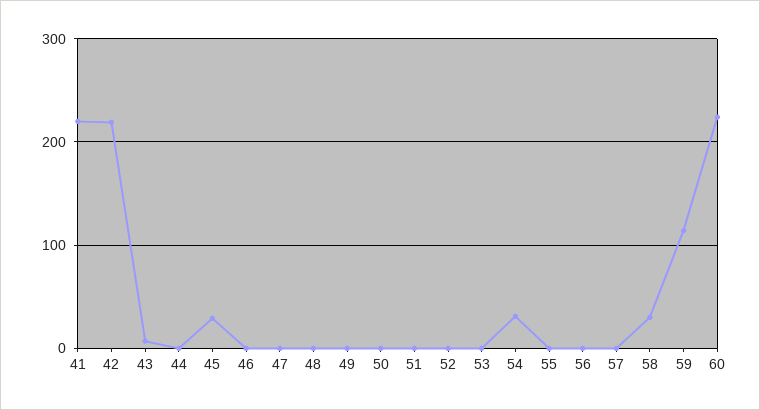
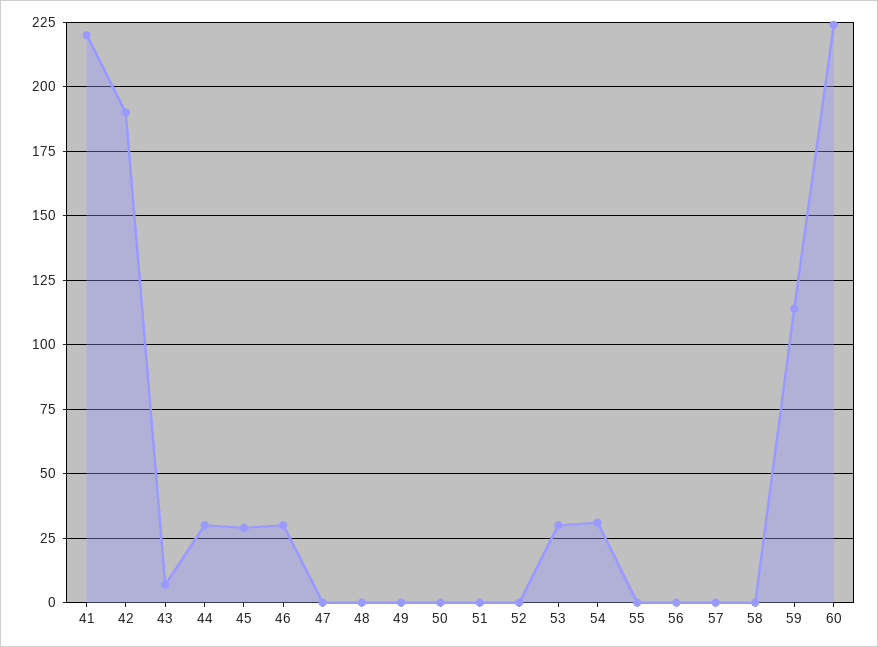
42: 220 -> 190
44: 0 -> 30
46: 0 -> 30
53: 0 -> 30
58: 30 -> 0

